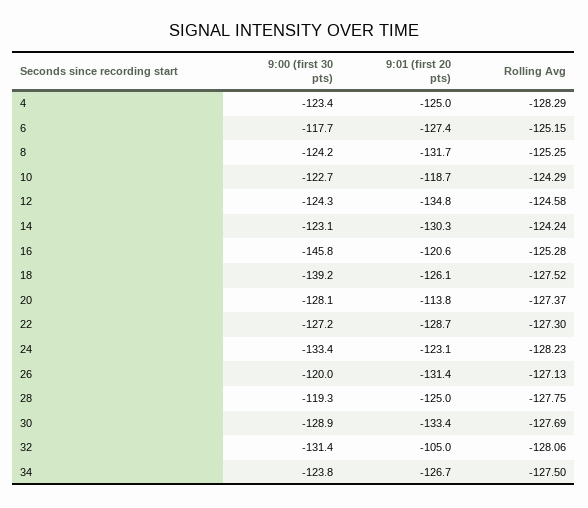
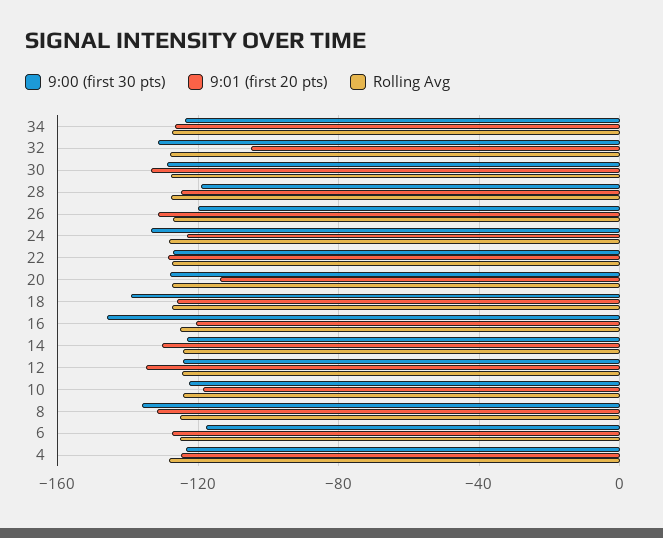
9:00 (first 30 pts), 8: -124.2 -> -135

